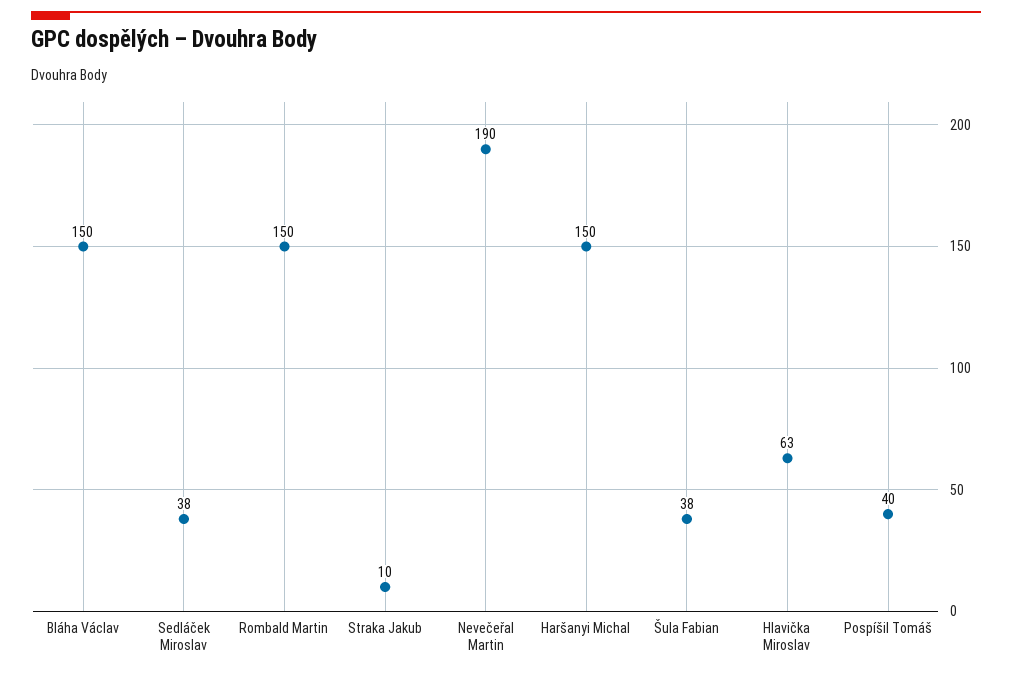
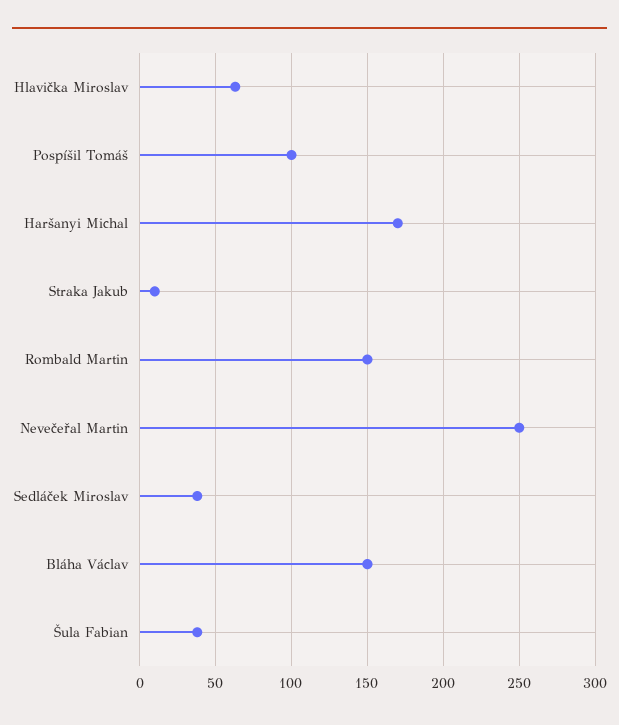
Nevečeřal Martin: 190 -> 250
Haršanyi Michal: 150 -> 170
Pospíšil Tomáš: 40 -> 100

